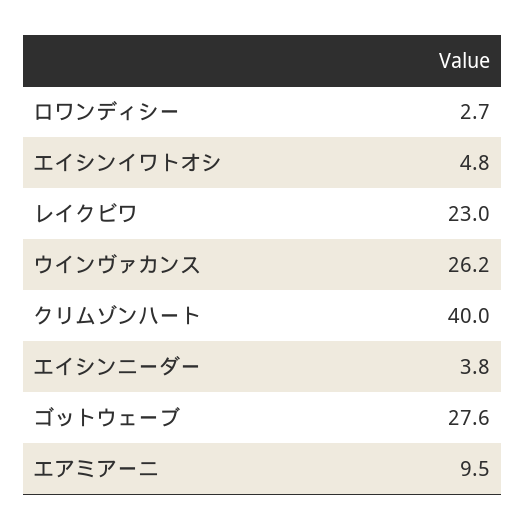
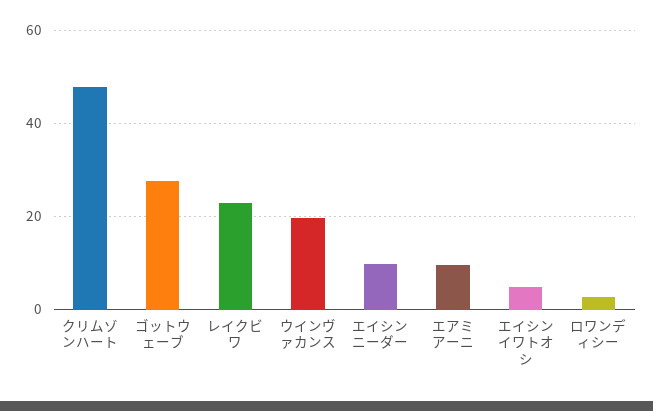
ウインヴァカンス: 26.2 -> 20
クリムゾンハート: 40 -> 48
エイシンニーダー: 3.8 -> 10

